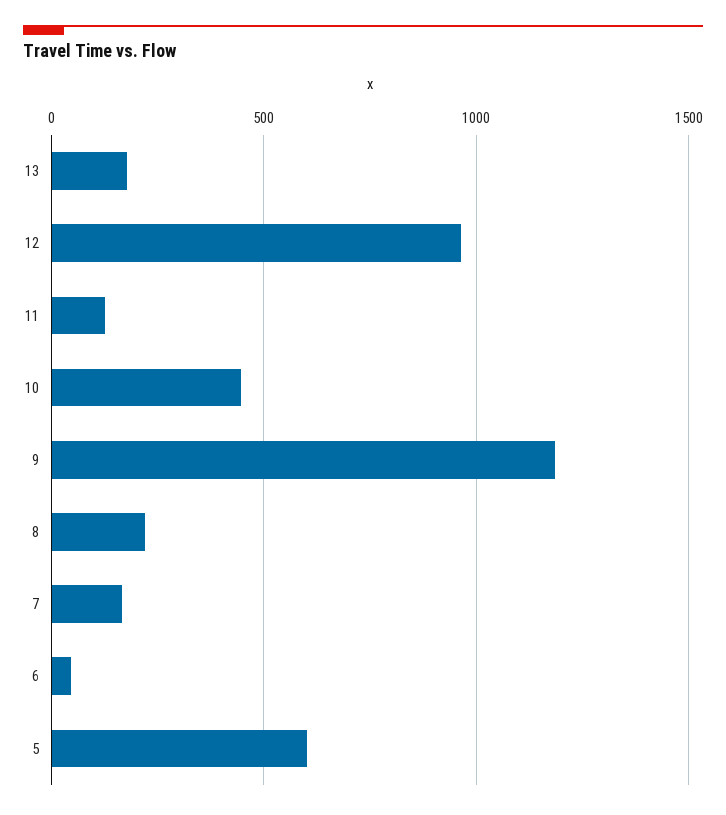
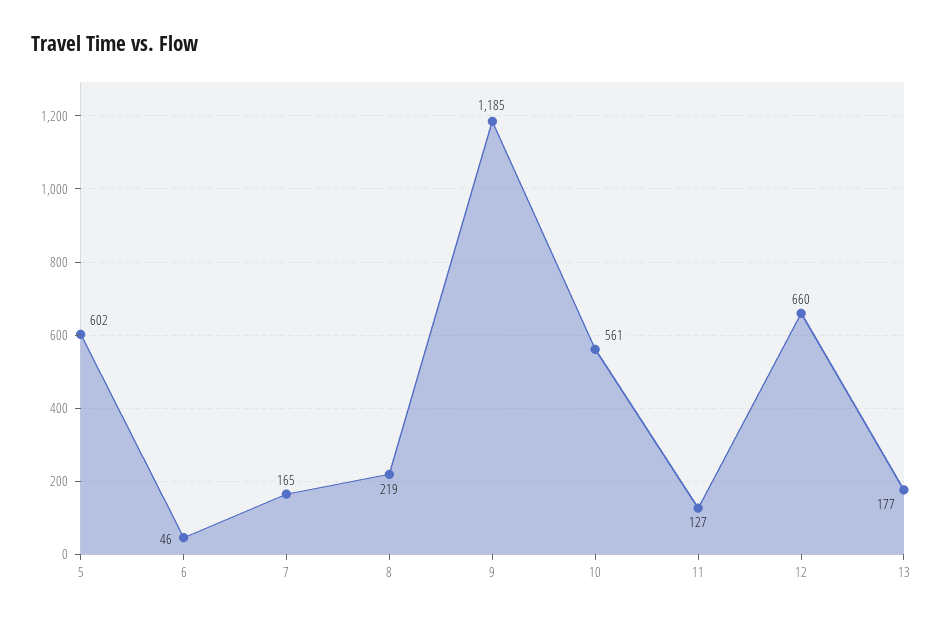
12: 950 -> 660
10: 450 -> 561

